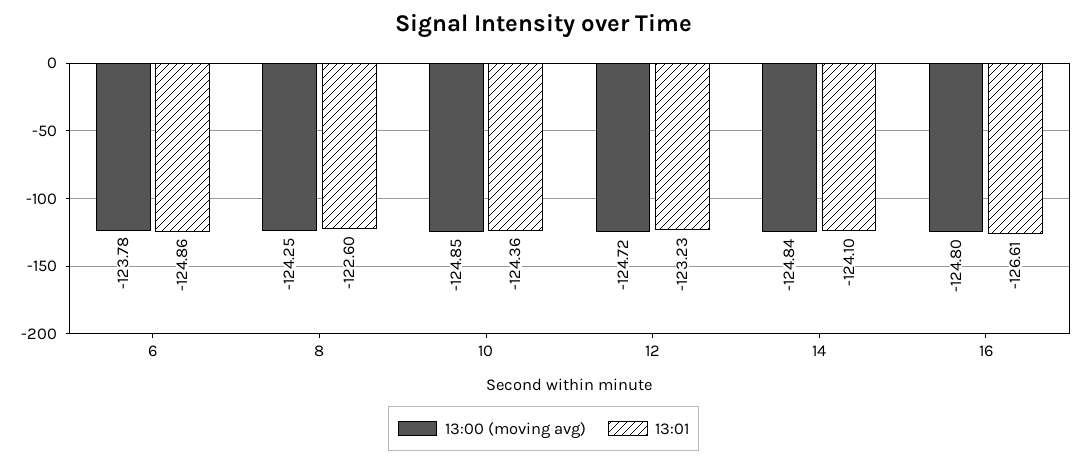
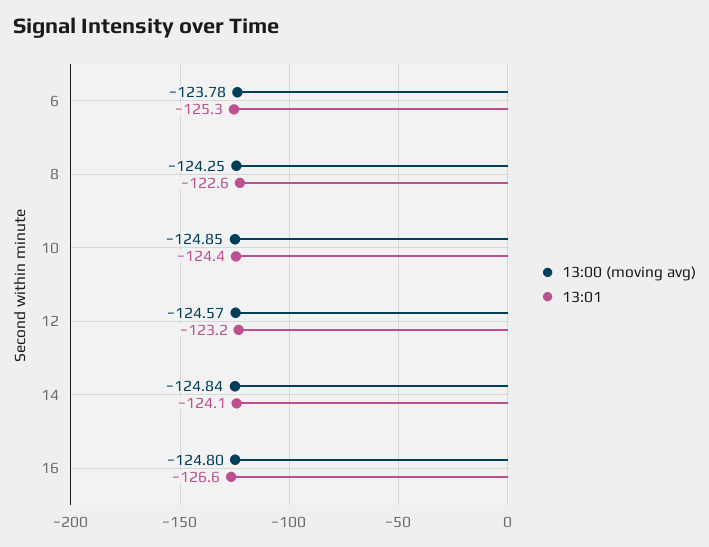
13:01, 6: -124.86 -> -125.3
13:00 (moving avg), 12: -124.72 -> -124.57

